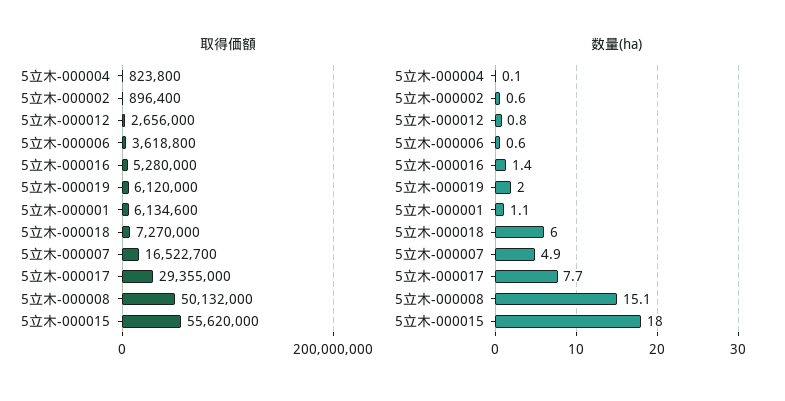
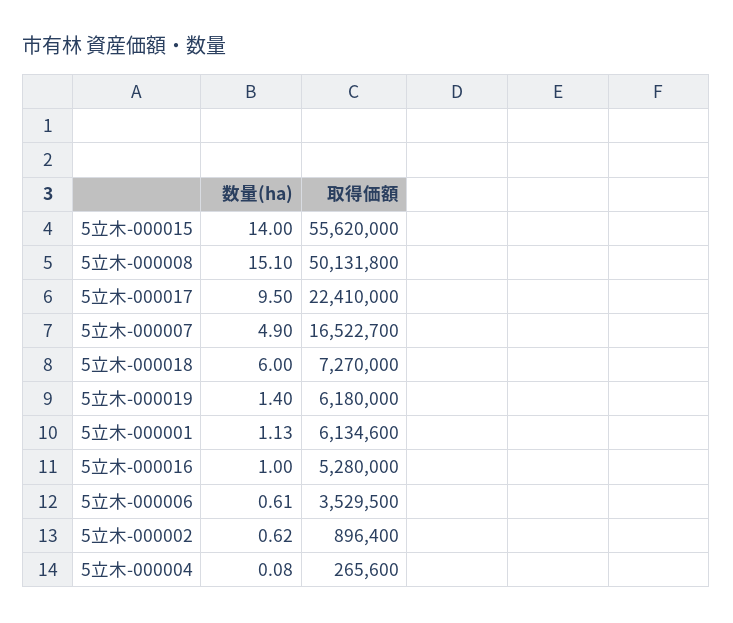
取得価額, 5立木-000004: 823800 -> 265600
取得価額, 5立木-000012: 2656000 -> none
取得価額, 5立木-000006: 3618800 -> 3529500
取得価額, 5立木-000019: 6120000 -> 6180000
取得価額, 5立木-000017: 29355000 -> 22410000
取得価額, 5立木-000008: 50132000 -> 50131800
数量(ha), 5立木-000012: 0.8 -> none
数量(ha), 5立木-000016: 1.4 -> 1
数量(ha), 5立木-000019: 2 -> 1.4
数量(ha), 5立木-000017: 7.7 -> 9.5
数量(ha), 5立木-000015: 18 -> 14

